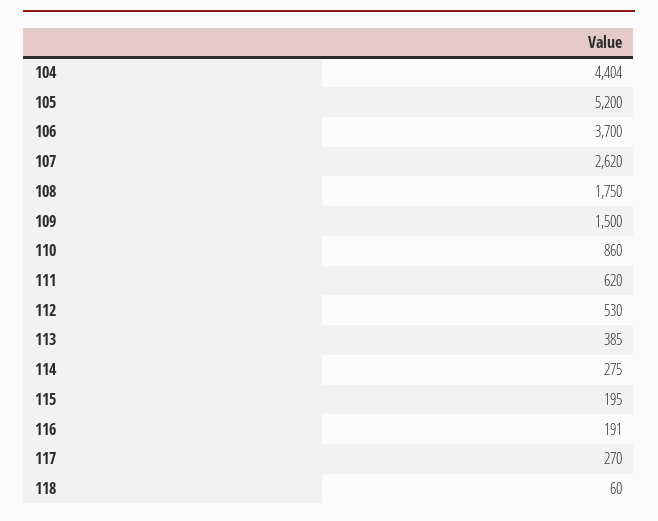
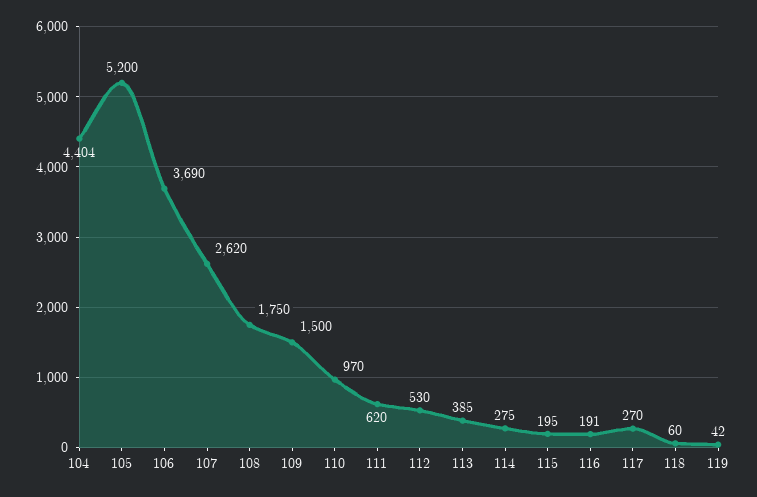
106: 3700 -> 3690
110: 860 -> 970
119: none -> 42

